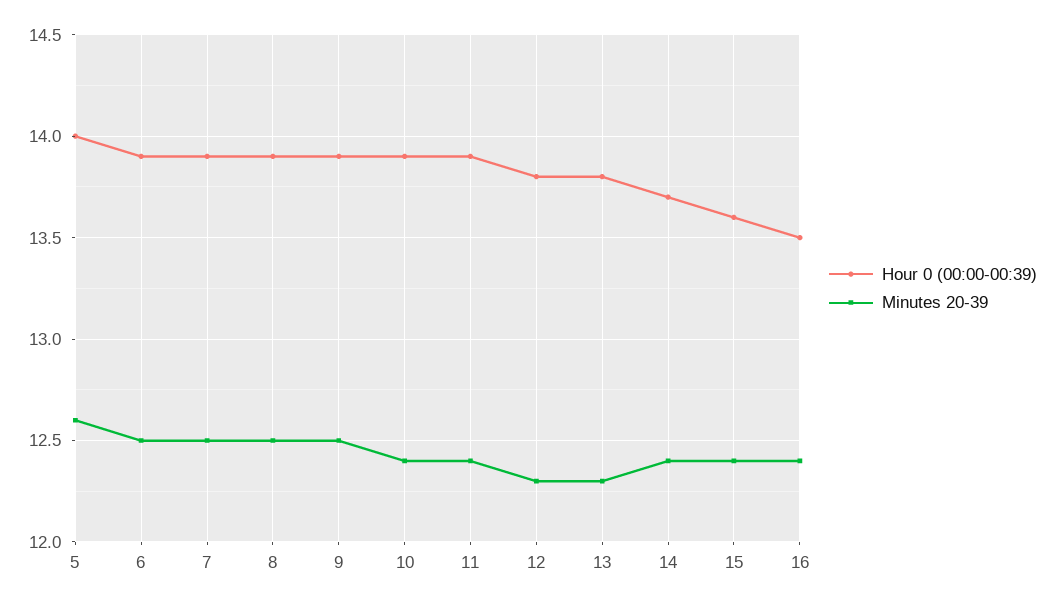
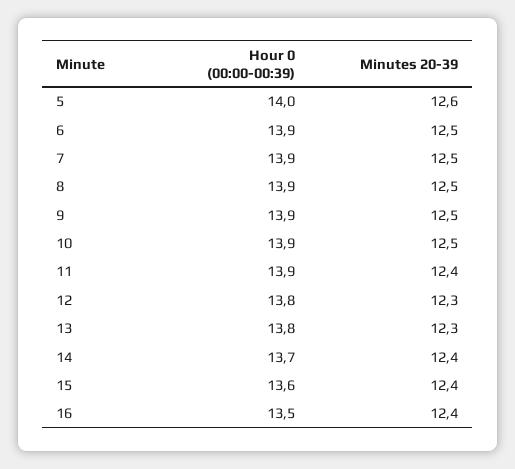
Minutes 20-39, 10: 12.4 -> 12.5

